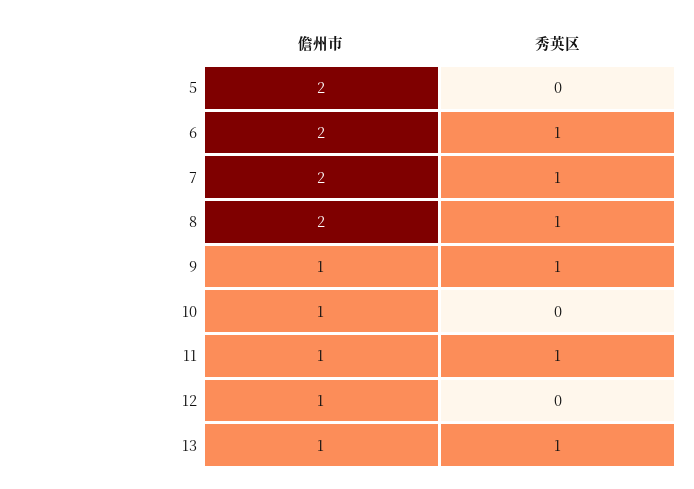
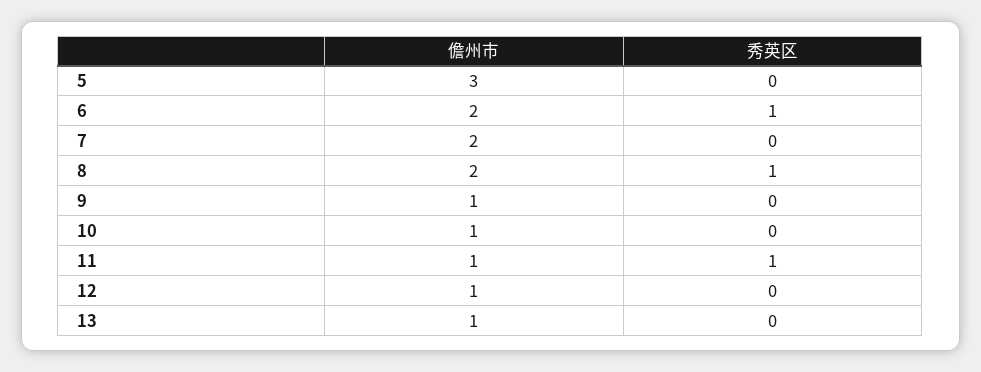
儋州市, 5: 2 -> 3
秀英区, 7: 1 -> 0
秀英区, 9: 1 -> 0
秀英区, 13: 1 -> 0

